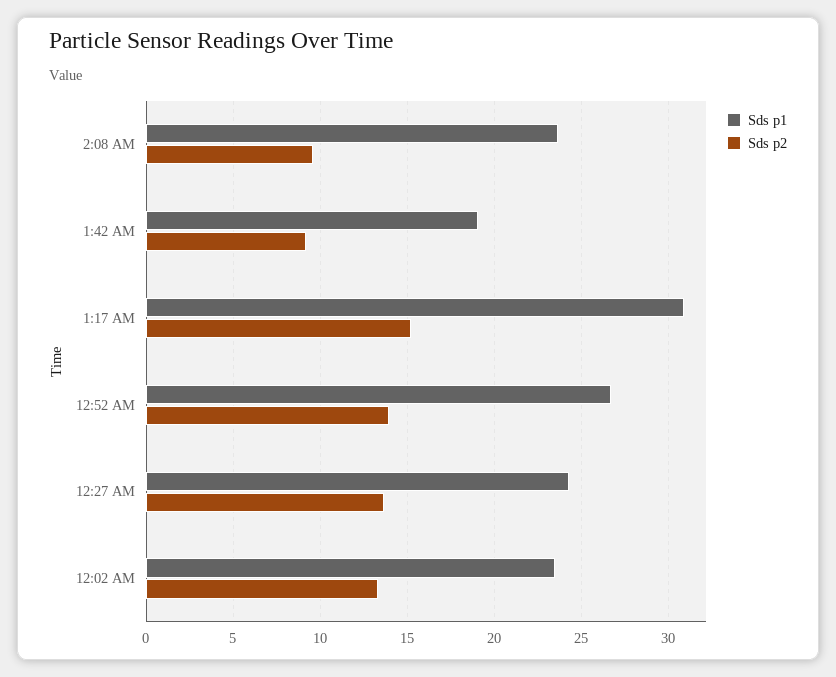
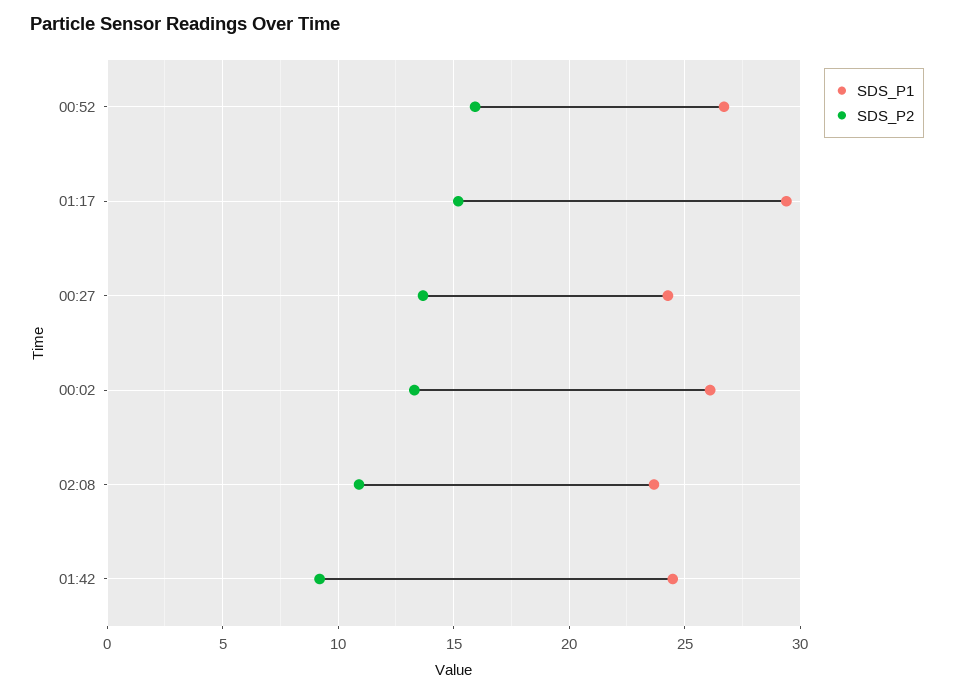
Sds p2, 2:08 AM: 9.5 -> 11
Sds p1, 1:42 AM: 19 -> 24.5
Sds p1, 1:17 AM: 31 -> 29.5
Sds p2, 12:52 AM: 14 -> 16
Sds p1, 12:02 AM: 23.5 -> 26

